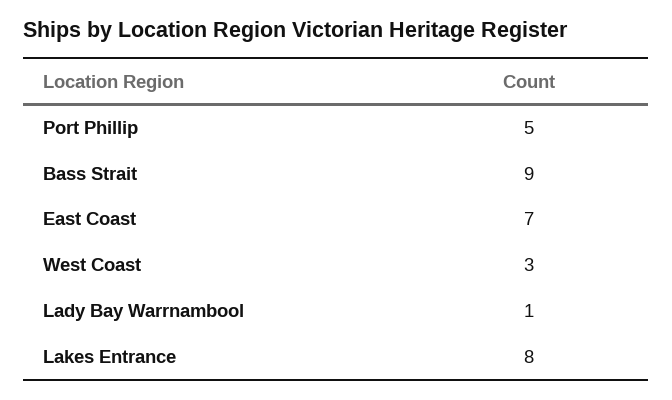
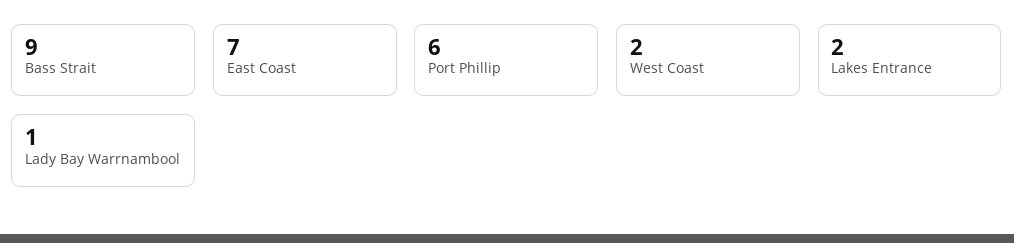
Port Phillip: 5 -> 6
West Coast: 3 -> 2
Lakes Entrance: 8 -> 2

